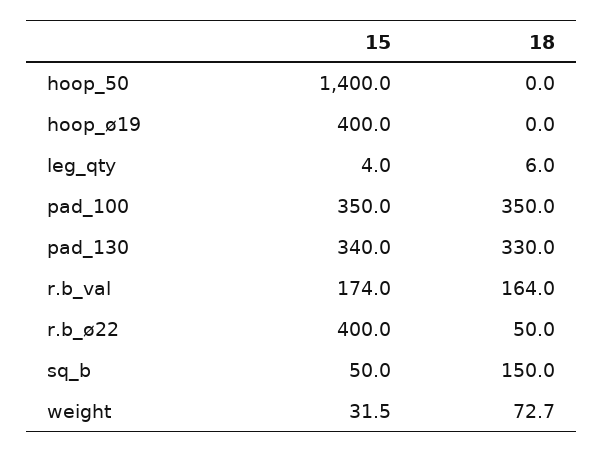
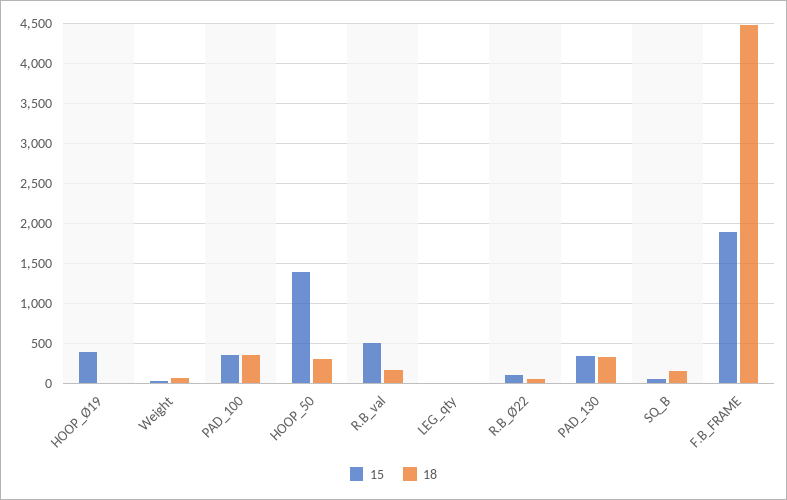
18, hoop_50: 0 -> 300
15, r.b_val: 174 -> 500
15, r.b_ø22: 400 -> 100
15, F.B_FRAME: none -> 1900
18, F.B_FRAME: none -> 4500

